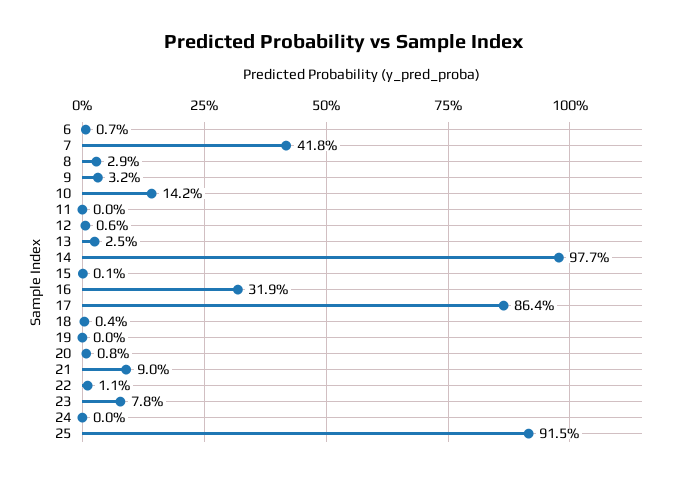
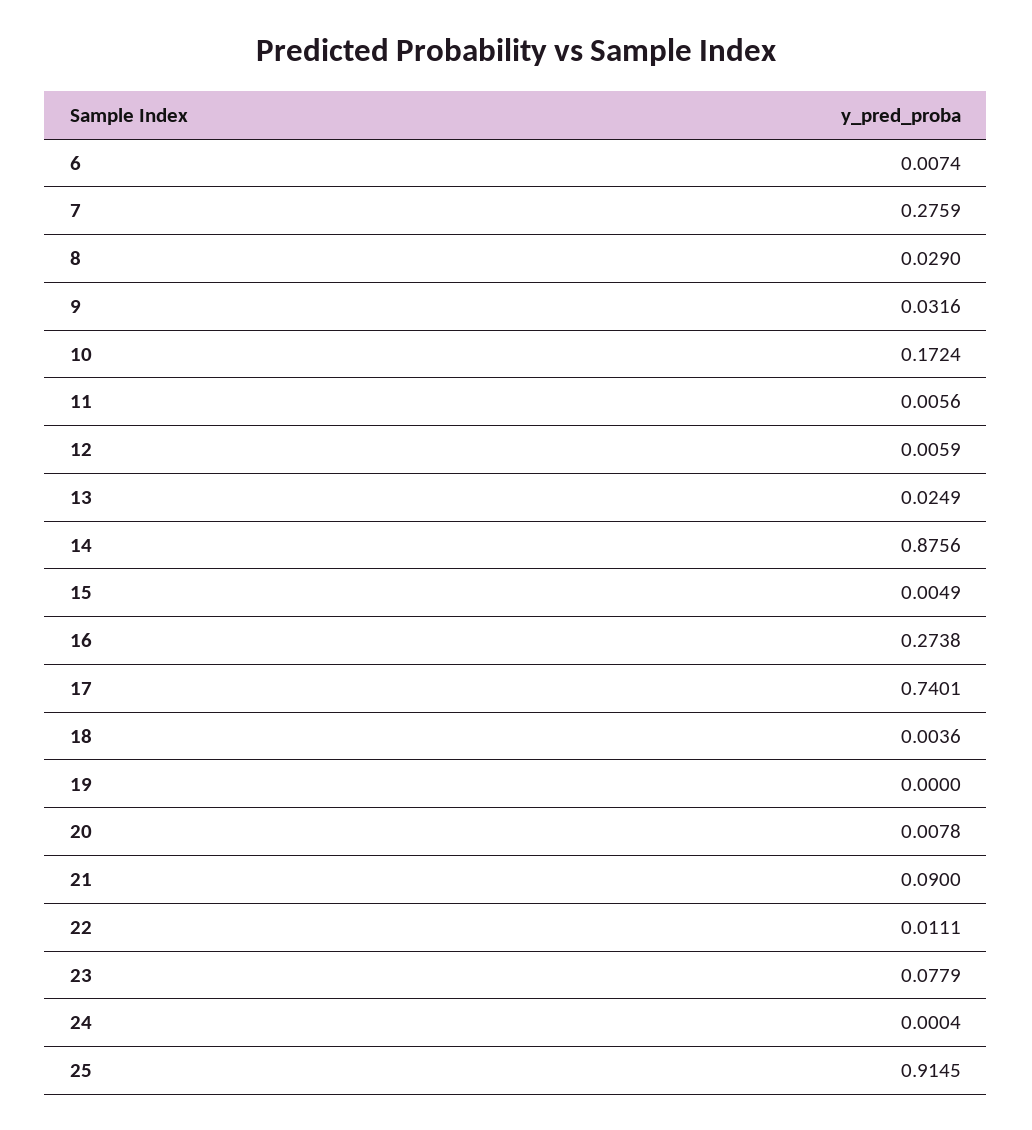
7: 0.418 -> 0.2759
10: 0.142 -> 0.1724
11: 0 -> 0.0056
14: 0.977 -> 0.8756
15: 0.001 -> 0.0049
16: 0.319 -> 0.2738
17: 0.864 -> 0.7401

